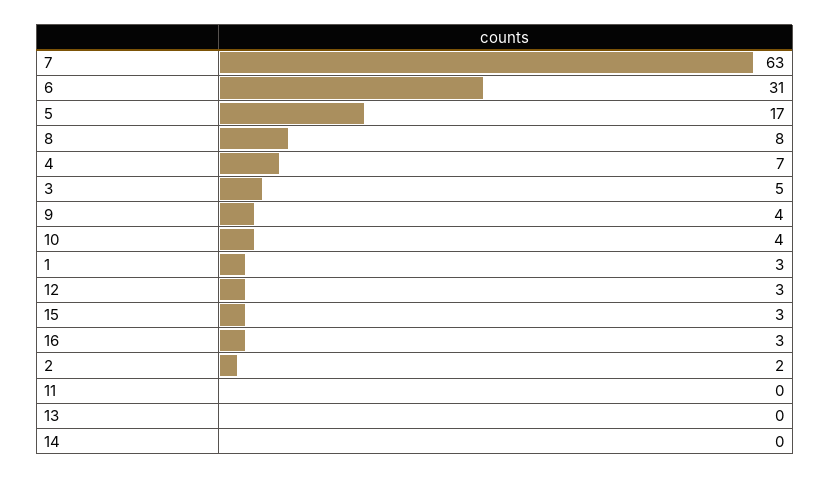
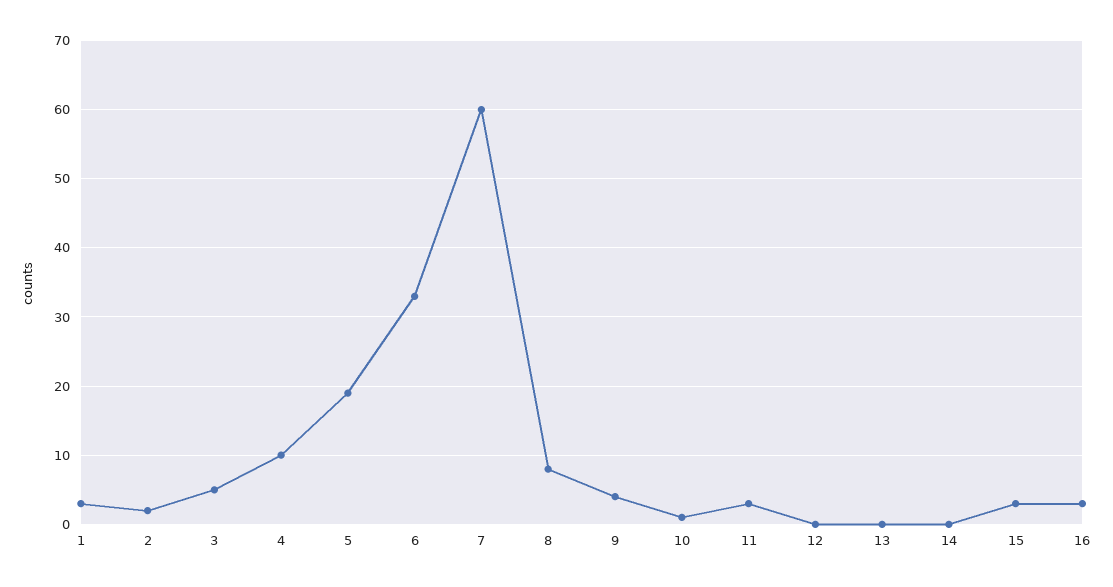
7: 63 -> 60
6: 31 -> 33
5: 17 -> 19
4: 7 -> 10
10: 4 -> 1
12: 3 -> 0
11: 0 -> 3

